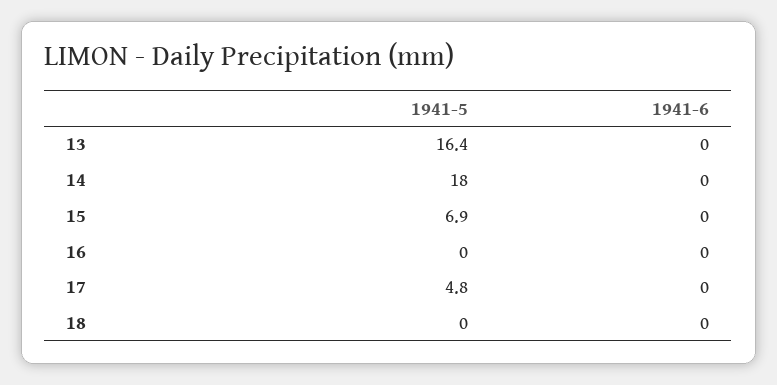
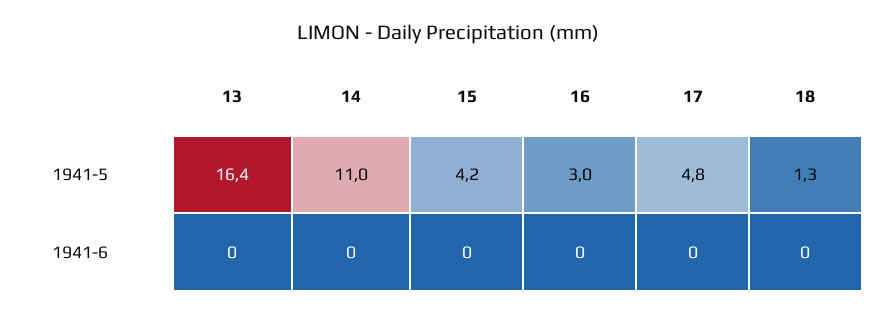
1941-5, 14: 18 -> 11
1941-5, 15: 6.9 -> 4.2
1941-5, 16: 0 -> 3
1941-5, 18: 0 -> 1.3

